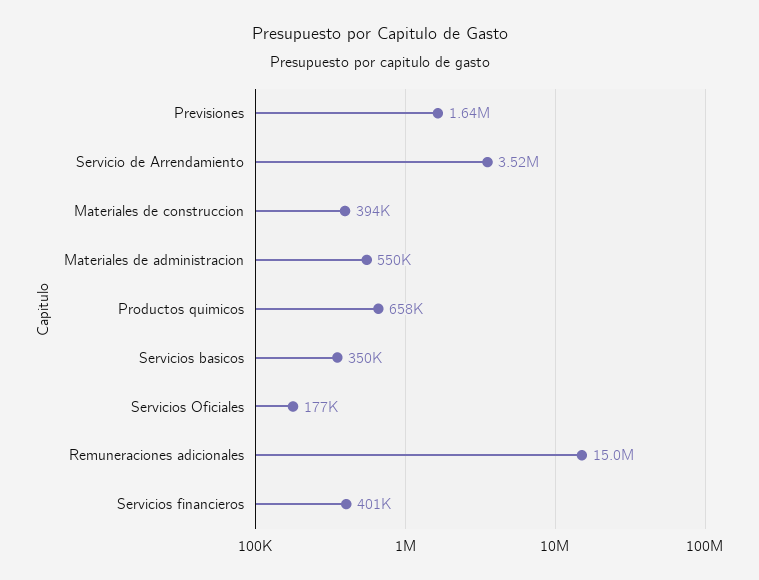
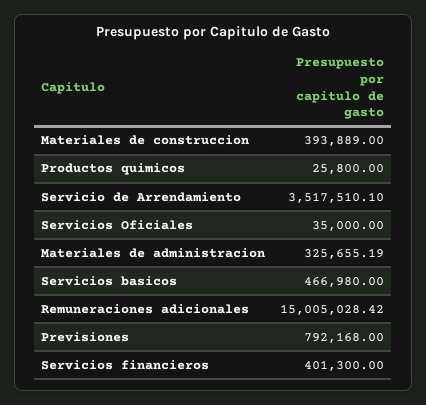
Previsiones: 1640000 -> 792168
Materiales de administracion: 550000 -> 325655.19
Productos quimicos: 658000 -> 25800
Servicios basicos: 350000 -> 466980
Servicios Oficiales: 177000 -> 35000

